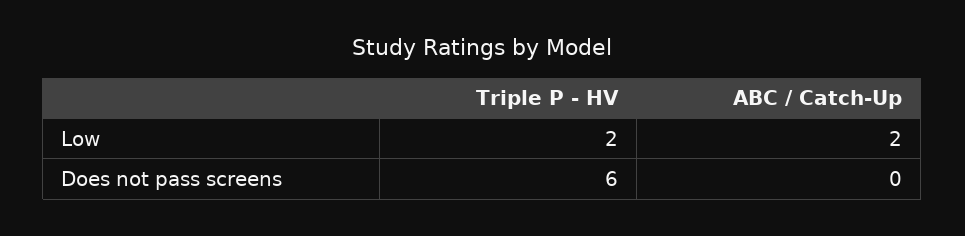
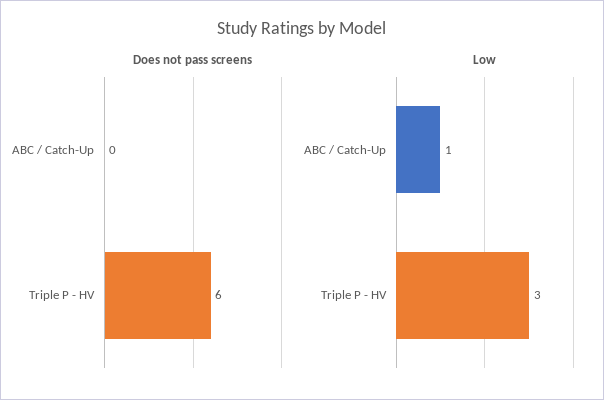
Low, Triple P - HV: 2 -> 3
Low, ABC / Catch-Up: 2 -> 1

